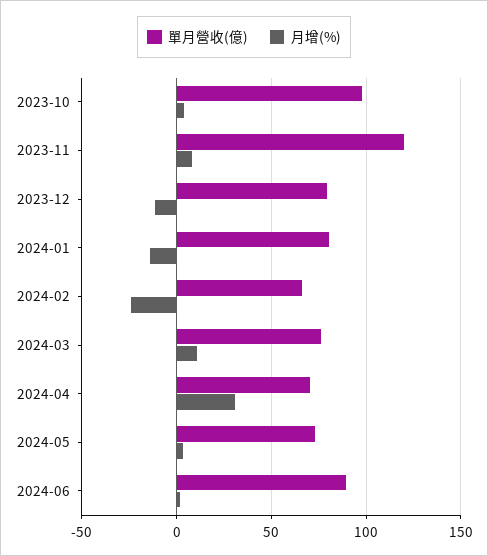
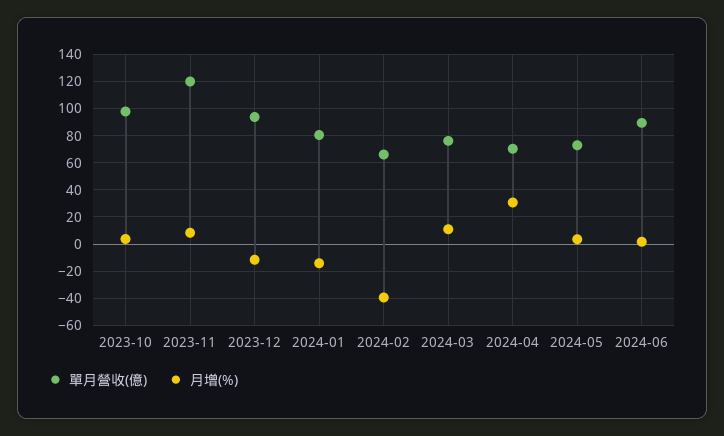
單月營收(億), 2023-12: 80 -> 95
月增(%), 2024-02: -25 -> -40

